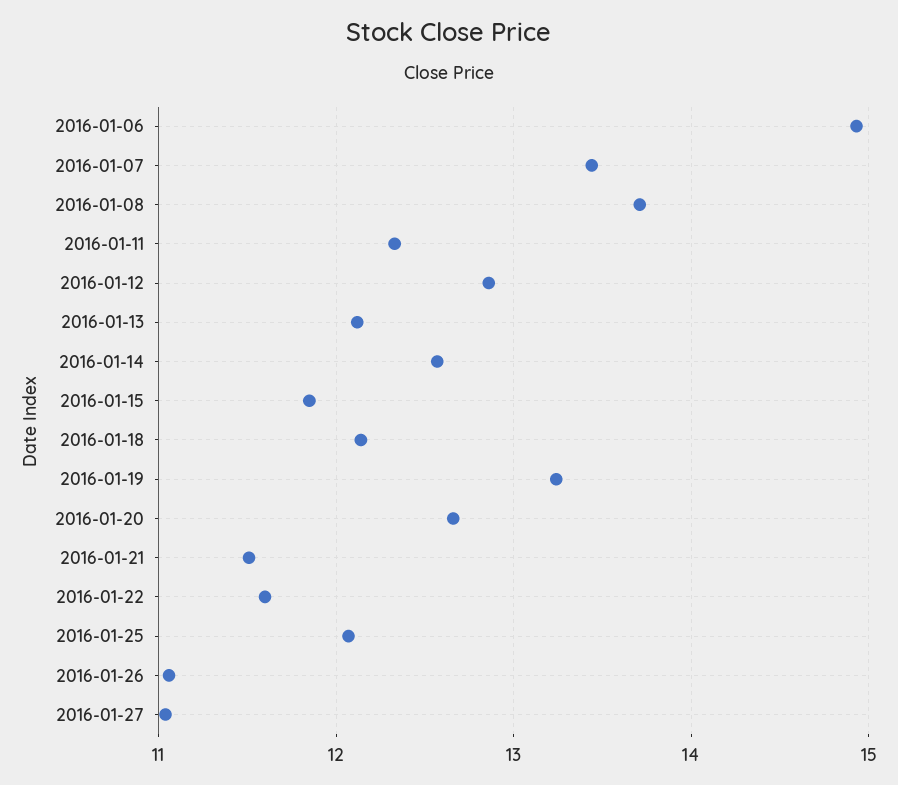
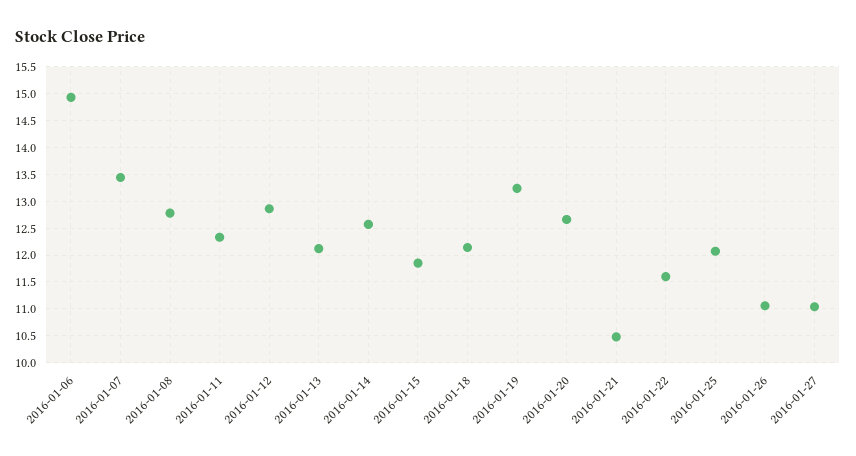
2016-01-08: 13.7 -> 12.75
2016-01-21: 11.5 -> 10.5

